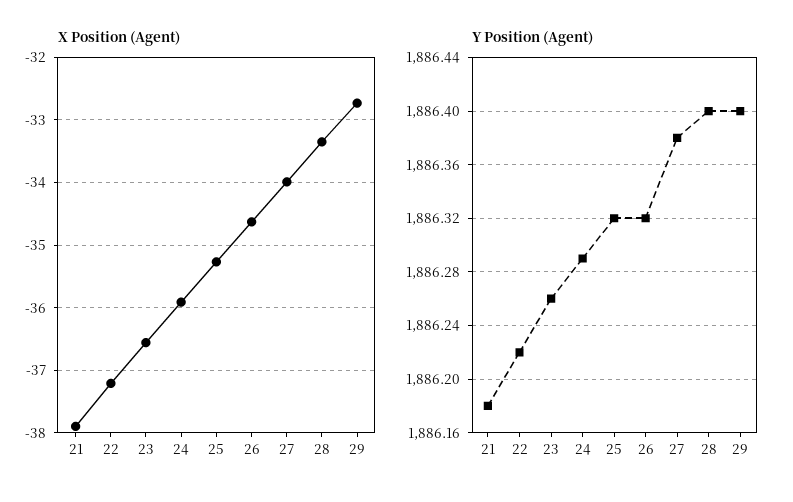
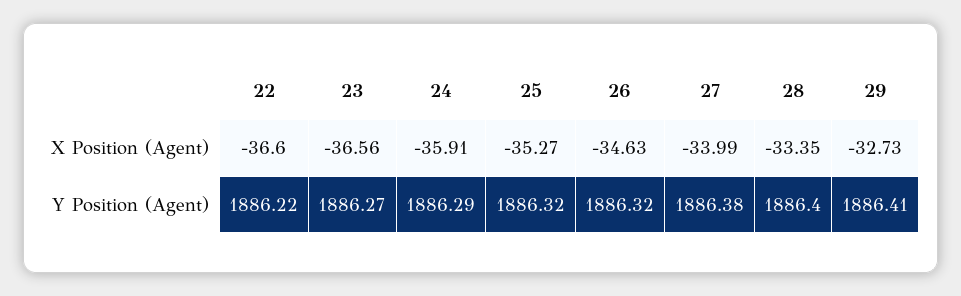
X Position (Agent), 21: -37.9 -> none
X Position (Agent), 22: -37.2 -> -36.6
Y Position (Agent), 21: 1886.18 -> none
Y Position (Agent), 23: 1886.26 -> 1886.27
Y Position (Agent), 29: 1886.4 -> 1886.41

